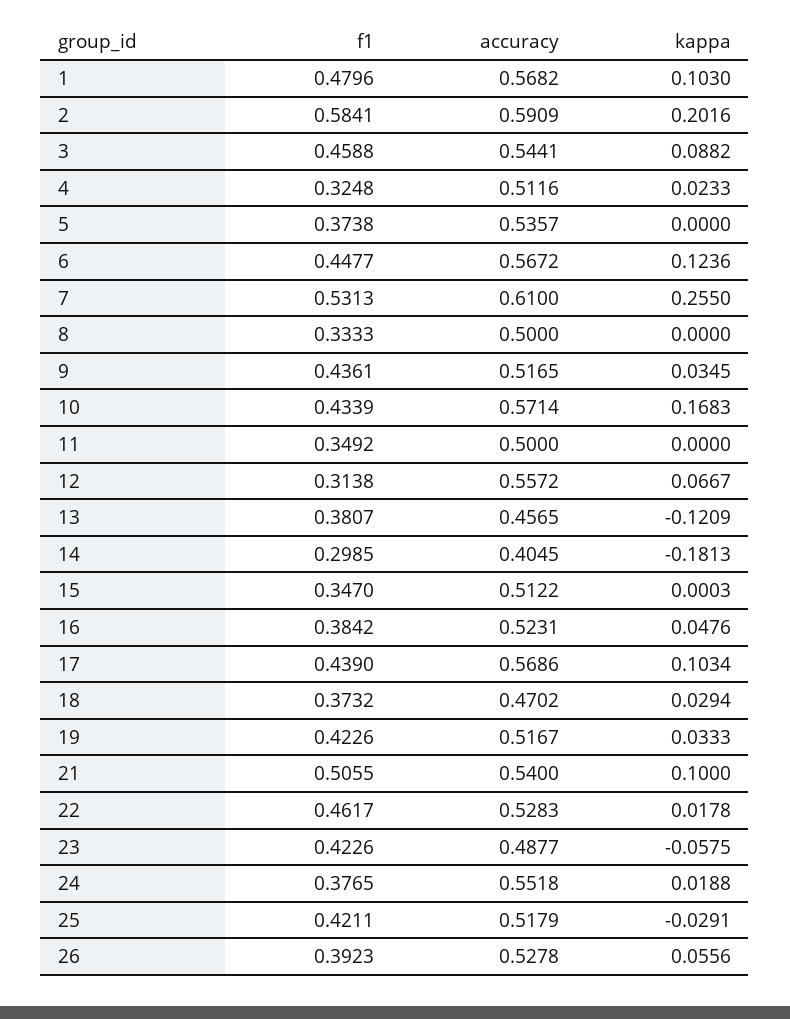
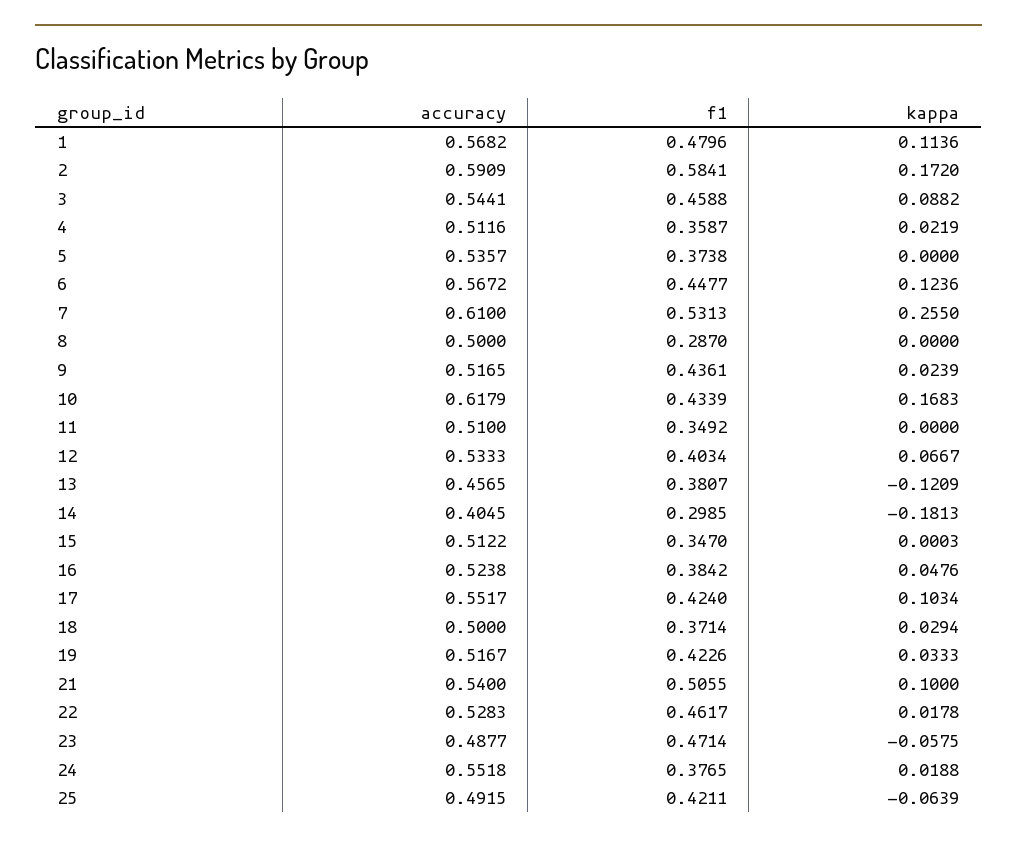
kappa, 1: 0.103 -> 0.1136
kappa, 2: 0.2016 -> 0.172
f1, 4: 0.3248 -> 0.3587
kappa, 4: 0.0233 -> 0.0219
f1, 8: 0.3333 -> 0.287
kappa, 9: 0.0345 -> 0.0239
accuracy, 10: 0.5714 -> 0.6179
accuracy, 11: 0.5 -> 0.51
f1, 12: 0.3138 -> 0.4034
accuracy, 12: 0.5572 -> 0.5333
accuracy, 16: 0.5231 -> 0.5238
f1, 17: 0.439 -> 0.424
accuracy, 17: 0.5686 -> 0.5517
f1, 18: 0.3732 -> 0.3714
accuracy, 18: 0.4702 -> 0.5
f1, 23: 0.4226 -> 0.4714
accuracy, 25: 0.5179 -> 0.4915
kappa, 25: -0.0291 -> -0.0639
f1, 26: 0.3923 -> none
accuracy, 26: 0.5278 -> none
kappa, 26: 0.0556 -> none

